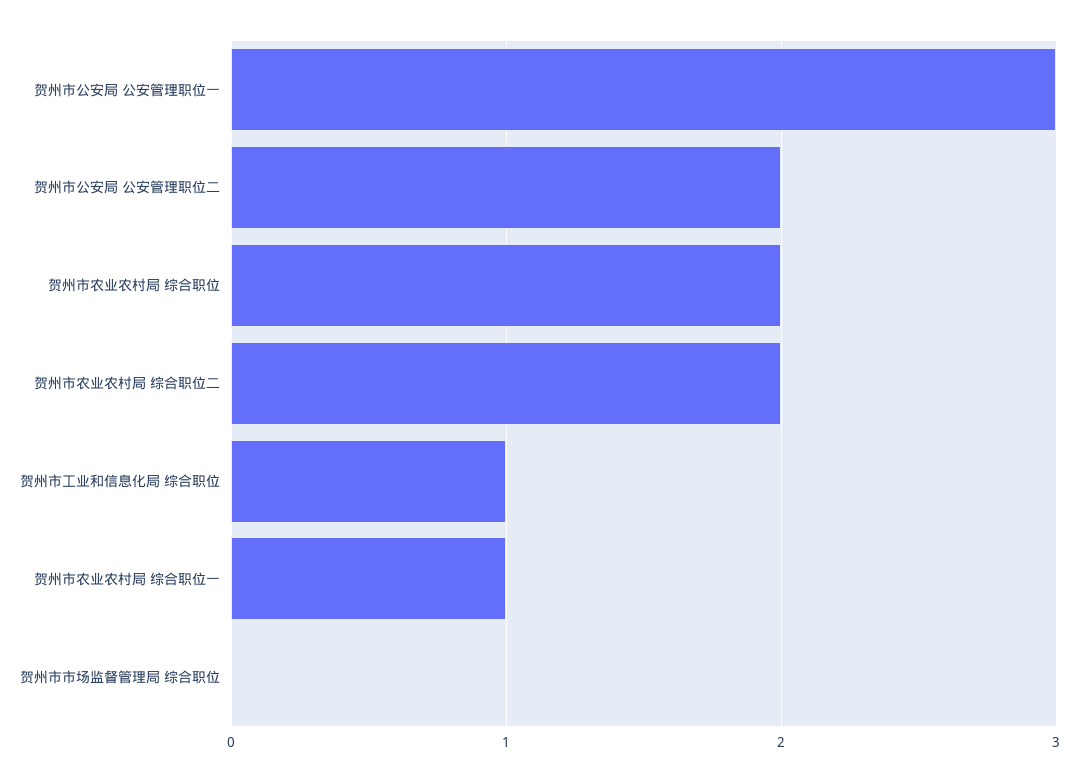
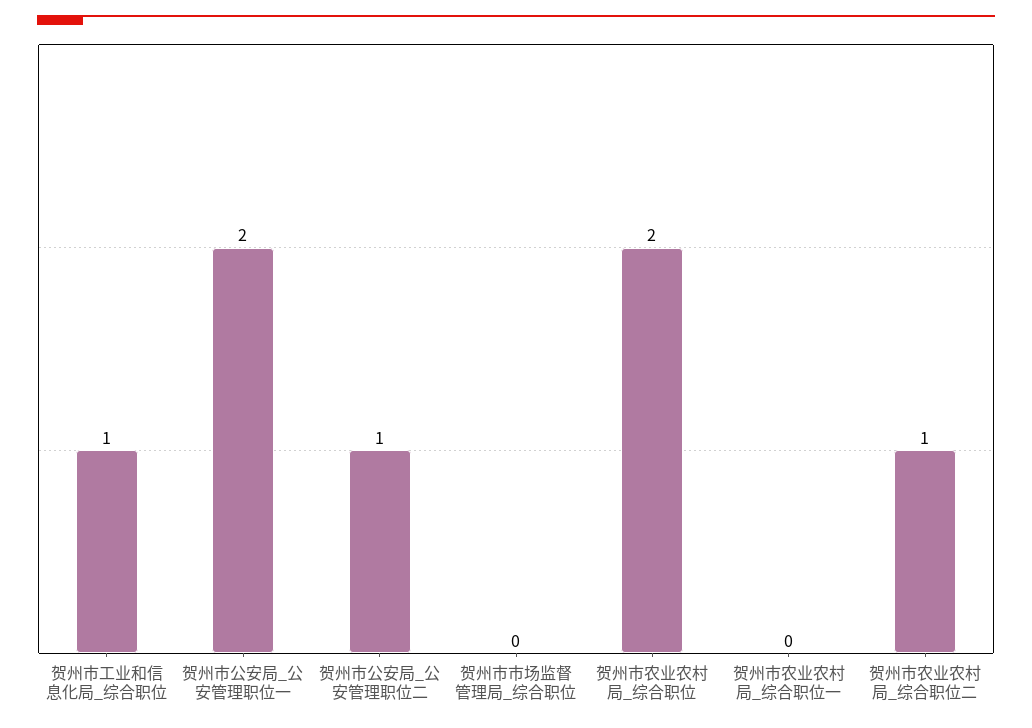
贺州市公安局 公安管理职位一: 3 -> 2
贺州市公安局 公安管理职位二: 2 -> 1
贺州市农业农村局 综合职位二: 2 -> 1
贺州市农业农村局 综合职位一: 1 -> 0

